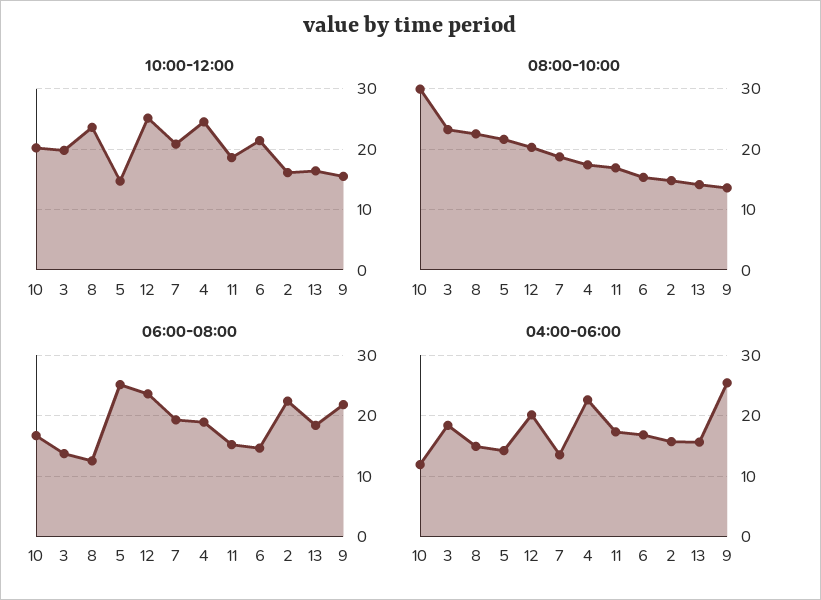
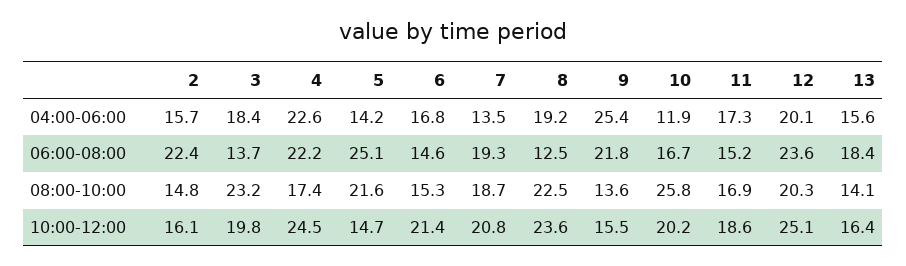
08:00-10:00, 10: 30 -> 25.8
06:00-08:00, 4: 19 -> 22.2
04:00-06:00, 8: 15 -> 19.2

